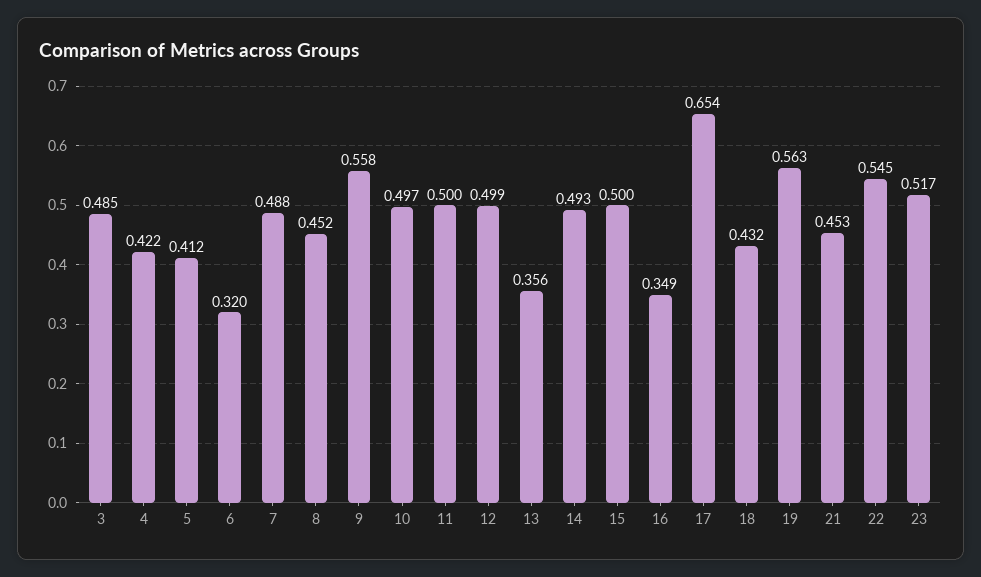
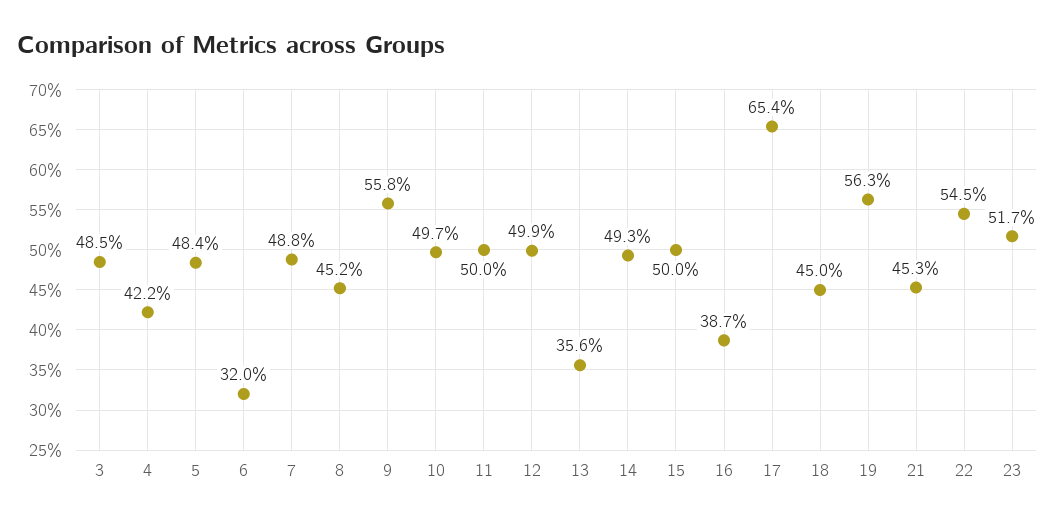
5: 0.412 -> 0.484
16: 0.349 -> 0.387
18: 0.432 -> 0.45

